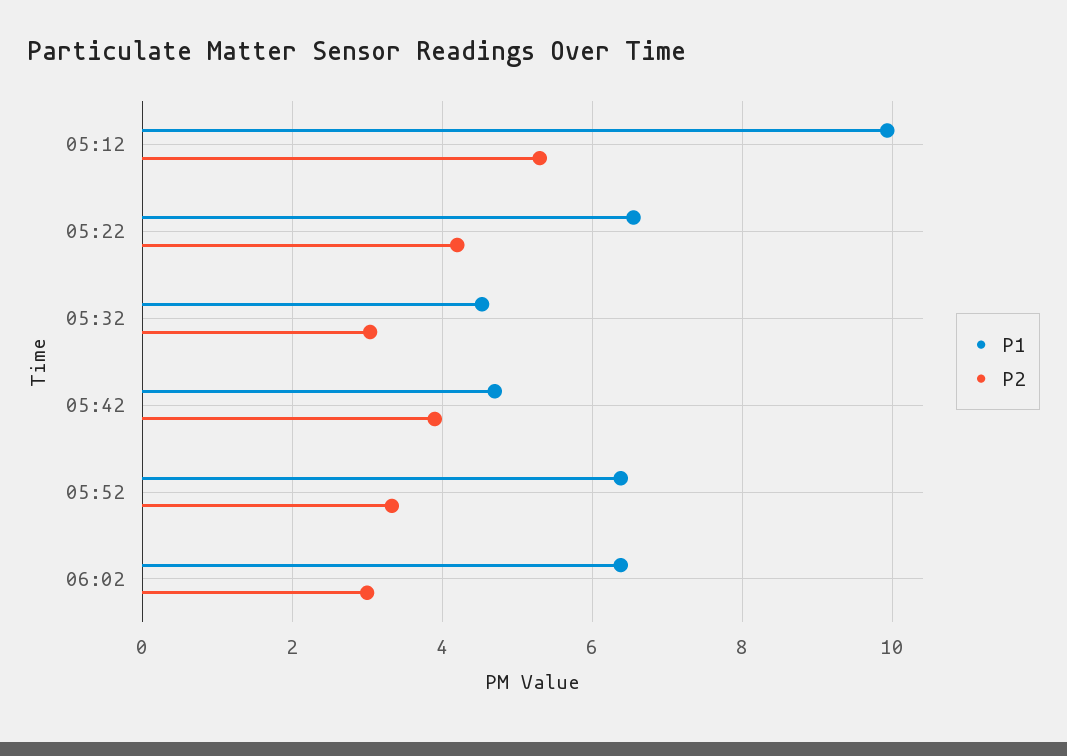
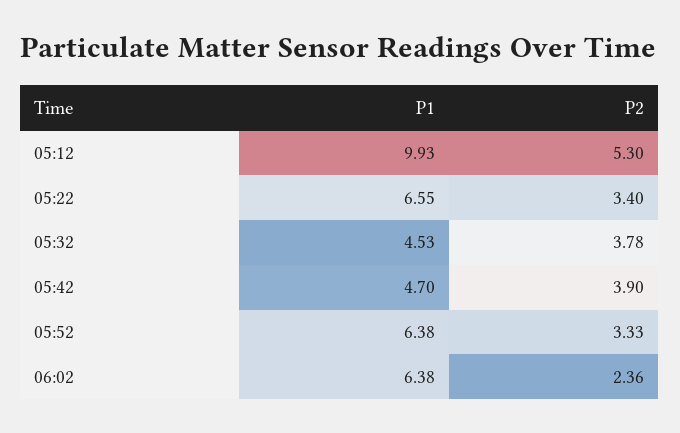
P2, 05:22: 4.2 -> 3.4
P2, 05:32: 3 -> 3.78
P2, 06:02: 3 -> 2.36

